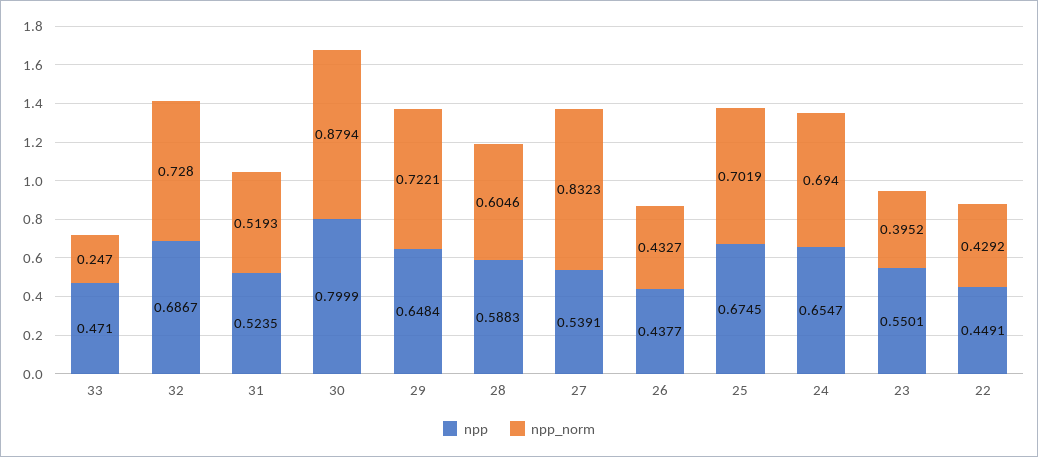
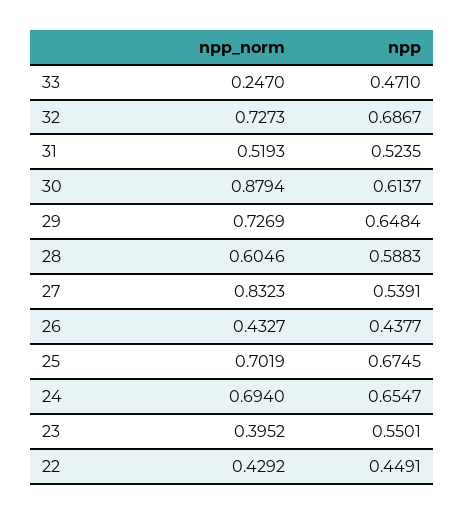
npp_norm, 32: 0.728 -> 0.7273
npp, 30: 0.7999 -> 0.6137
npp_norm, 29: 0.7221 -> 0.7269

